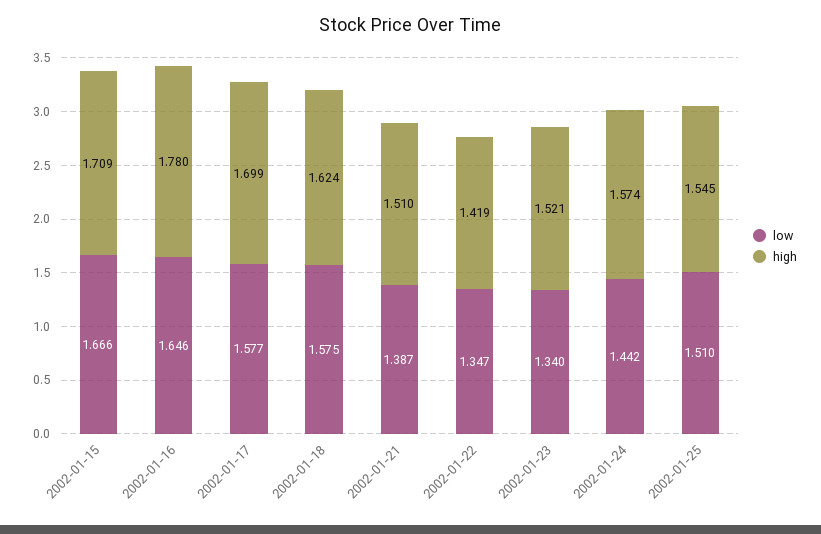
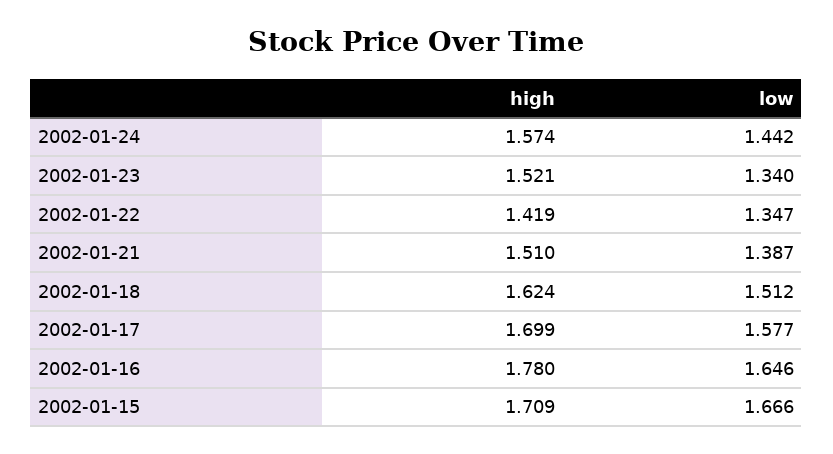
low, 2002-01-18: 1.575 -> 1.512
low, 2002-01-25: 1.51 -> none
high, 2002-01-25: 1.545 -> none

